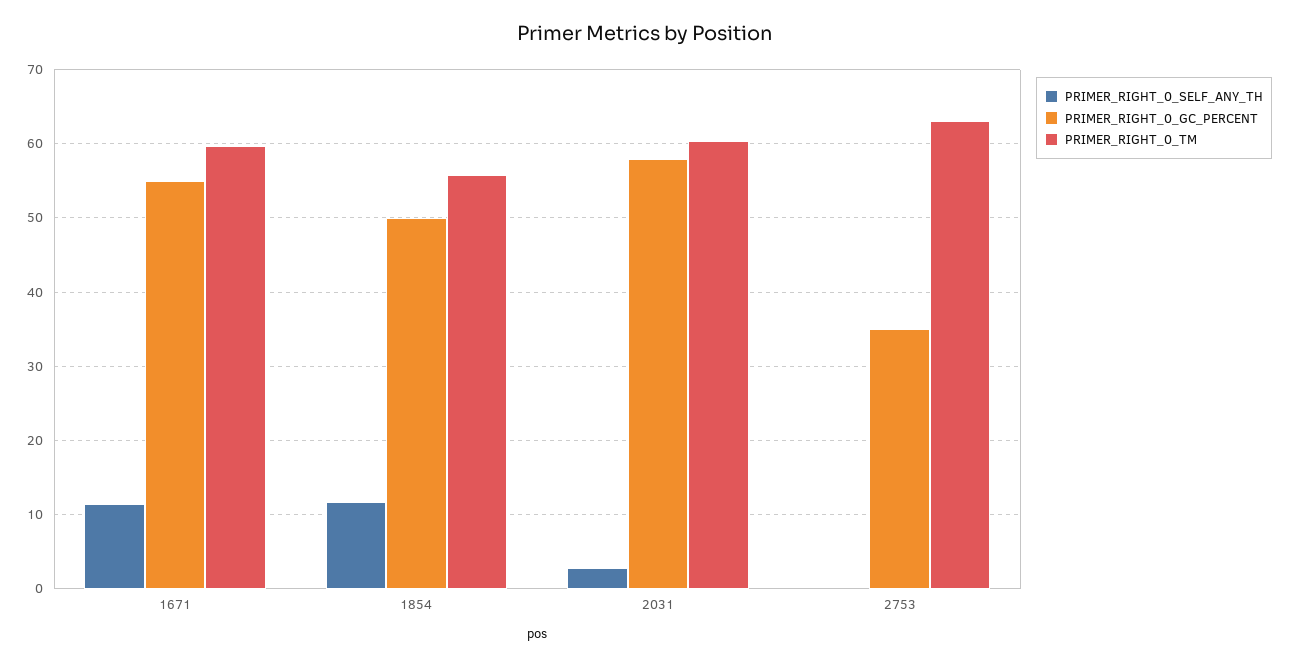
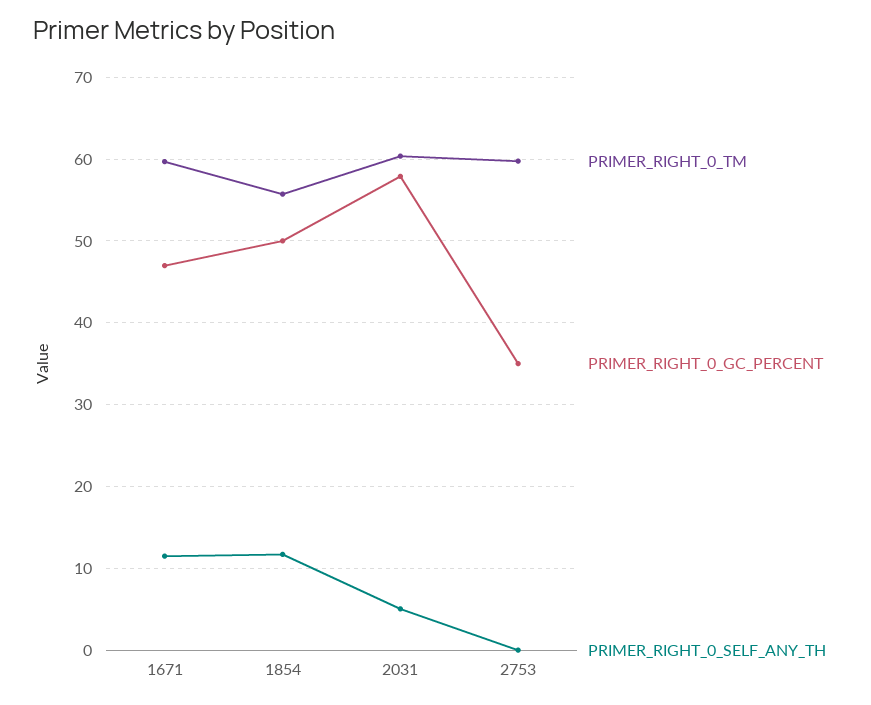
PRIMER_RIGHT_0_GC_PERCENT, 1671: 55 -> 47
PRIMER_RIGHT_0_SELF_ANY_TH, 2031: 3 -> 5
PRIMER_RIGHT_0_TM, 2753: 63 -> 60

